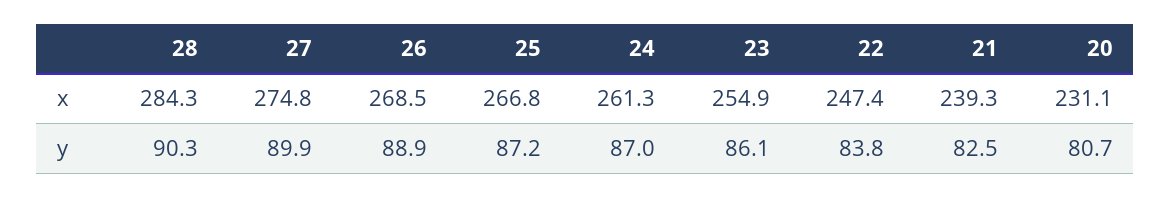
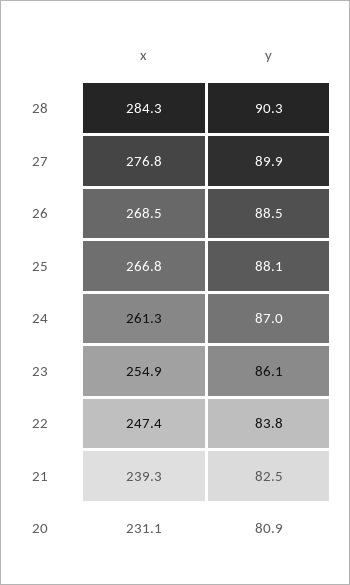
27, x: 274.8 -> 276.8
26, y: 88.9 -> 88.5
25, y: 87.2 -> 88.1
20, y: 80.7 -> 80.9

